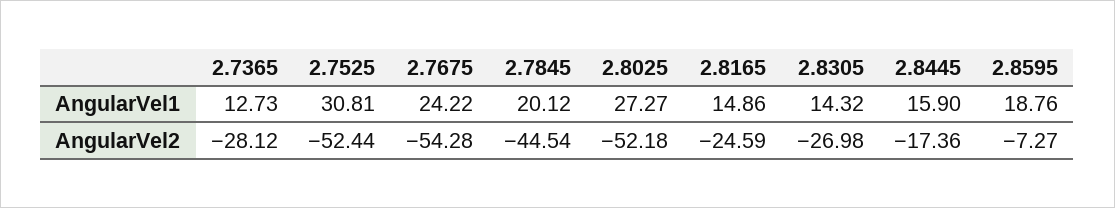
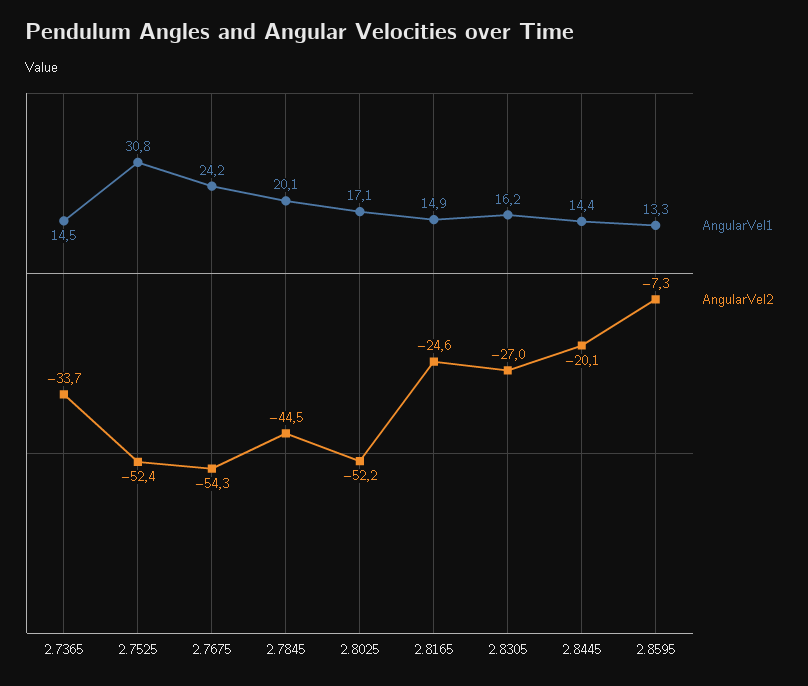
AngularVel1, 2.7365: 12.73 -> 14.5
AngularVel1, 2.8025: 27.27 -> 17.1
AngularVel1, 2.8305: 14.32 -> 16.2
AngularVel1, 2.8445: 15.9 -> 14.4
AngularVel1, 2.8595: 18.76 -> 13.3
AngularVel2, 2.7365: -28.12 -> -33.7
AngularVel2, 2.8445: -17.36 -> -20.1

